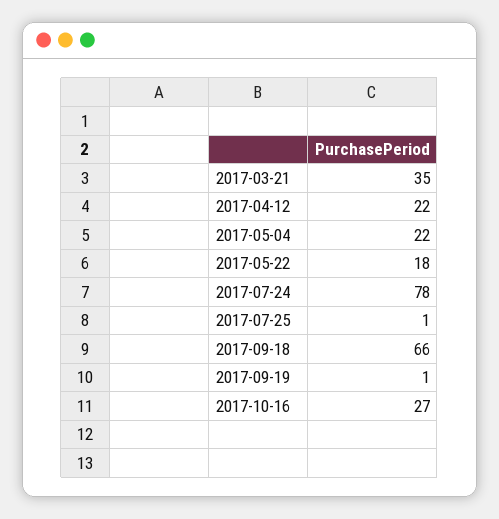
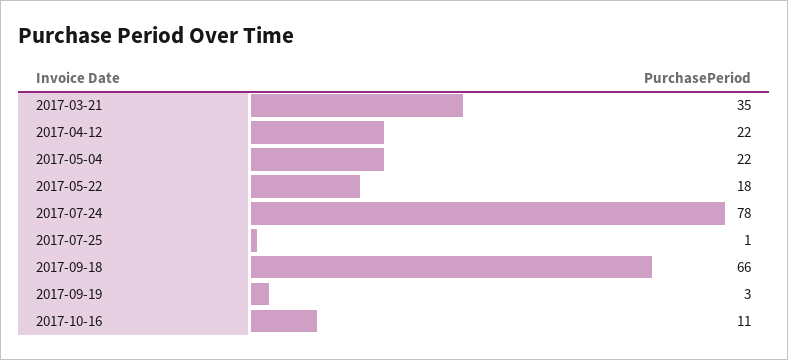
2017-09-19: 1 -> 3
2017-10-16: 27 -> 11

